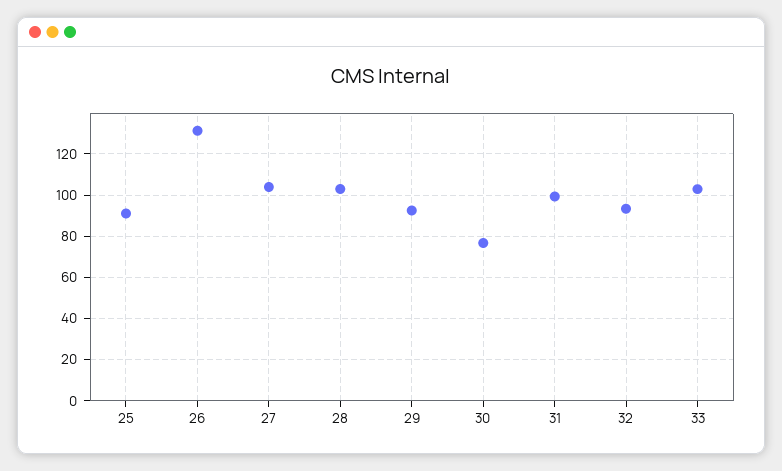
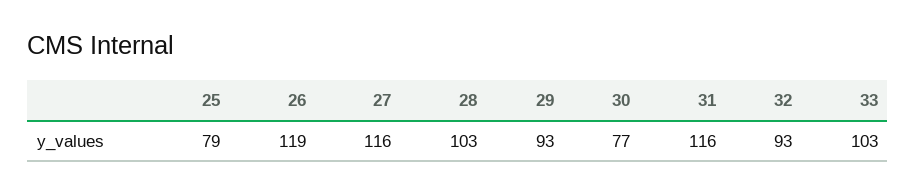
25: 90 -> 79
26: 130 -> 119
27: 105 -> 116
31: 100 -> 116

